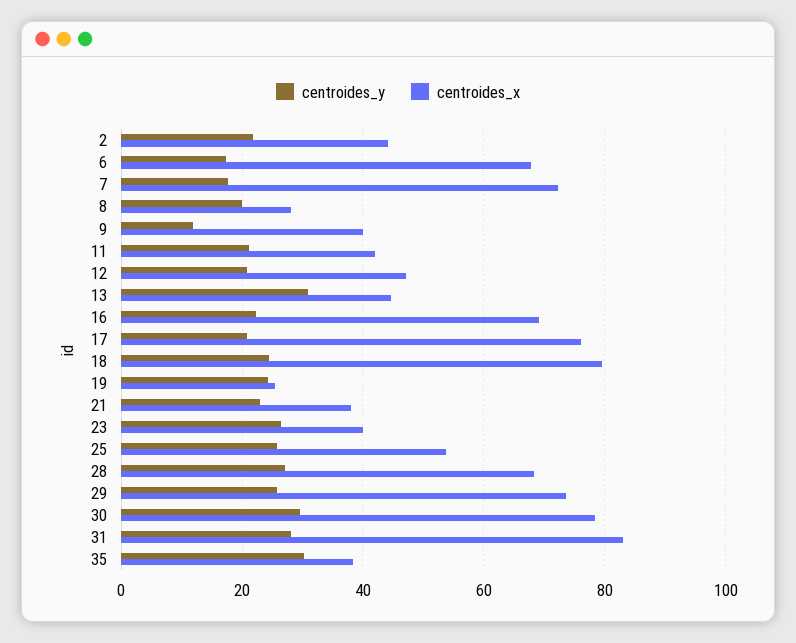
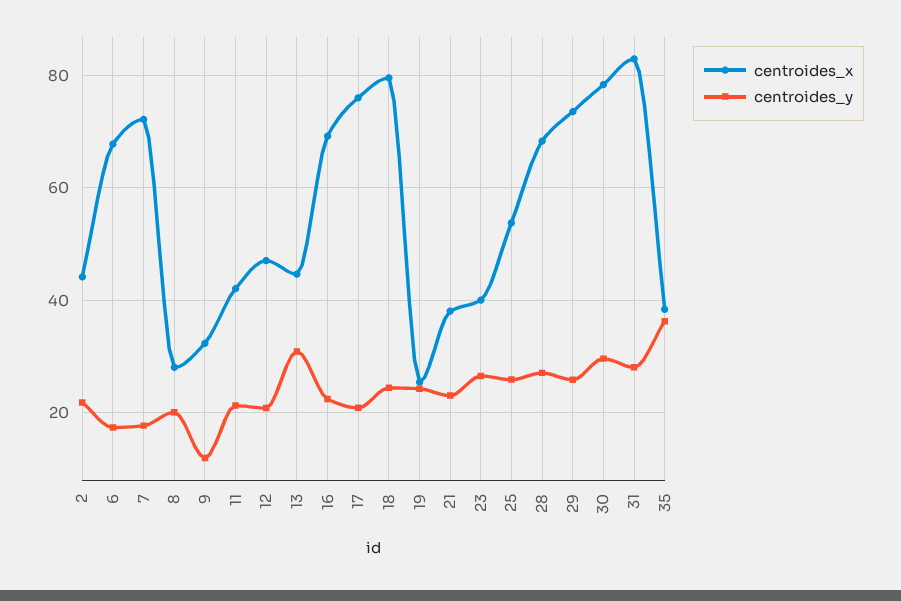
centroides_x, 9: 40 -> 32
centroides_y, 35: 30 -> 36

